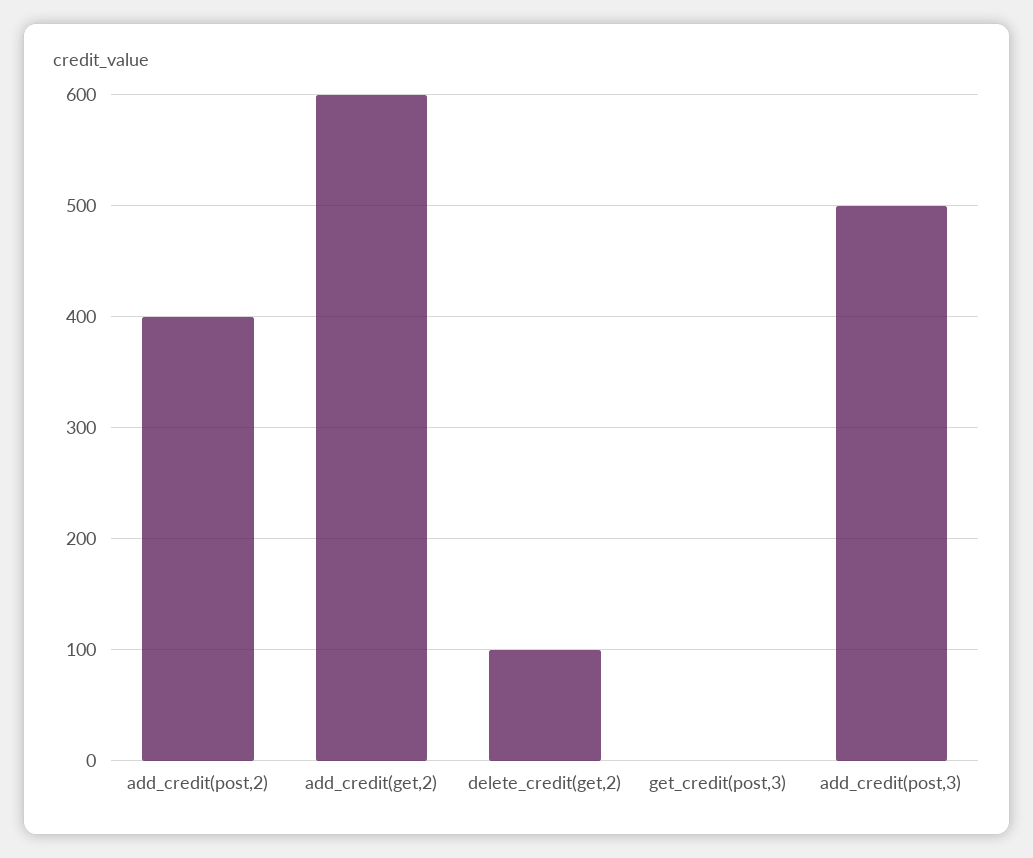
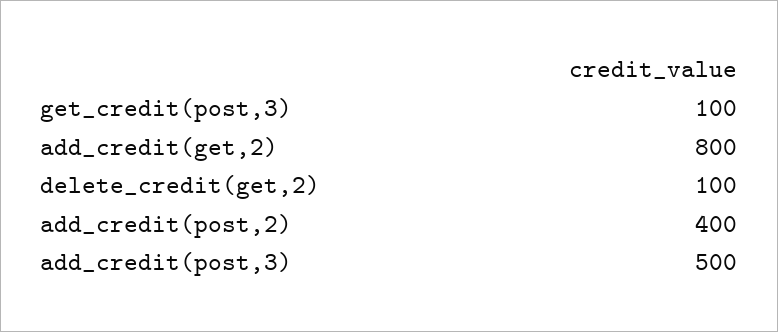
add_credit(get,2): 600 -> 800
get_credit(post,3): 0 -> 100

